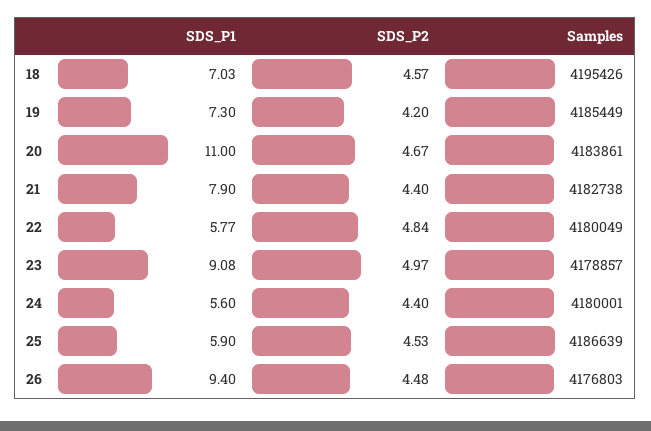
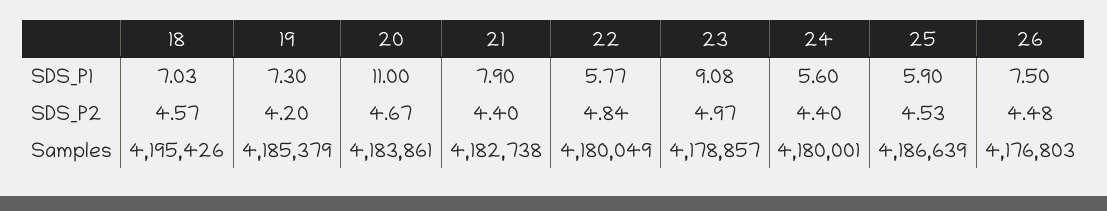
Samples, 19: 4185449 -> 4185379
SDS_P1, 26: 9.4 -> 7.5

